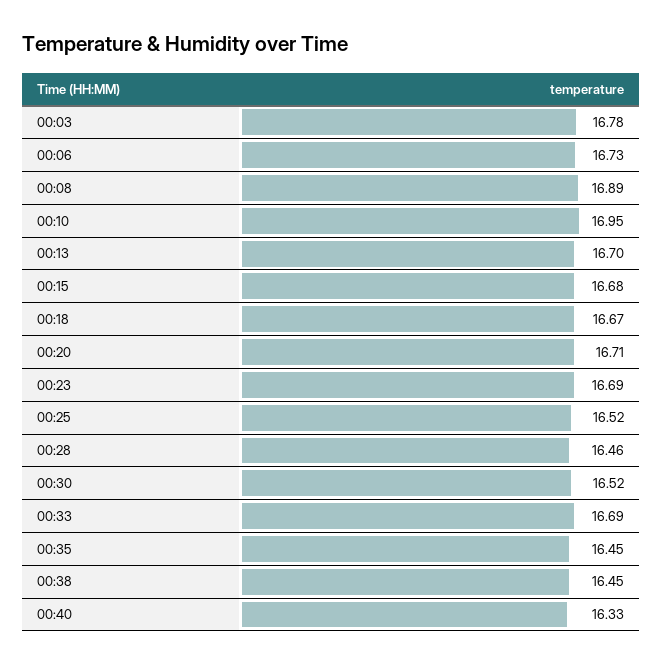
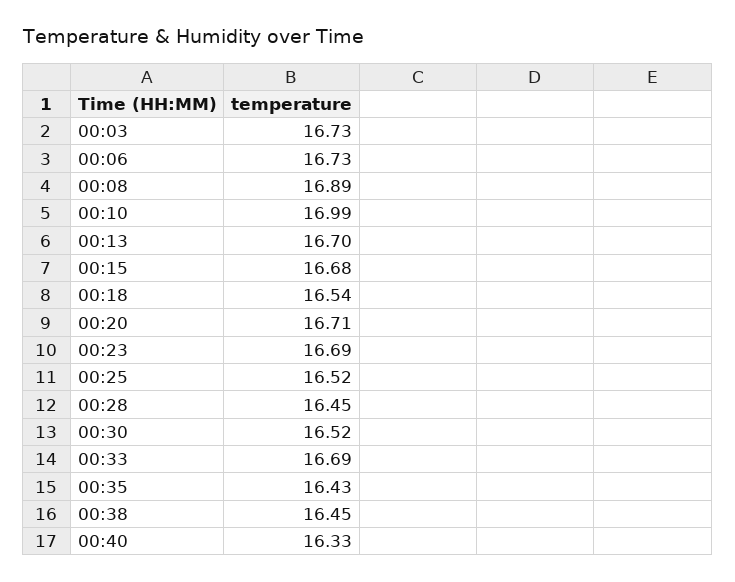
00:03: 16.78 -> 16.73
00:10: 16.95 -> 16.99
00:18: 16.67 -> 16.54
00:28: 16.46 -> 16.45
00:35: 16.45 -> 16.43

